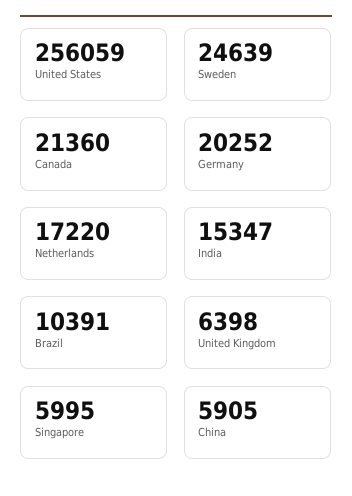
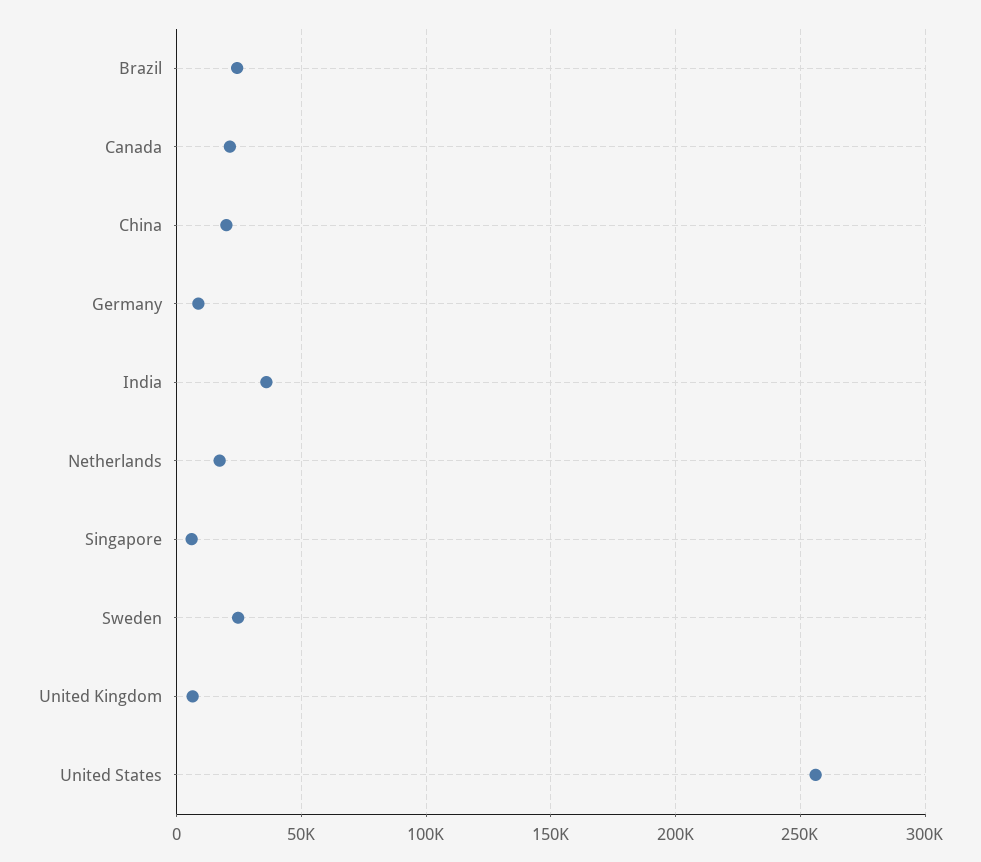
Germany: 20252 -> 10000
India: 15347 -> 35000
Brazil: 10391 -> 25000
China: 5905 -> 20000

